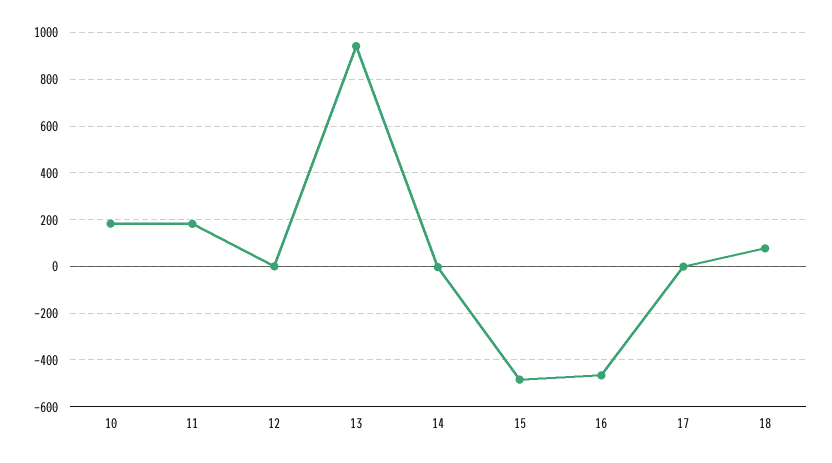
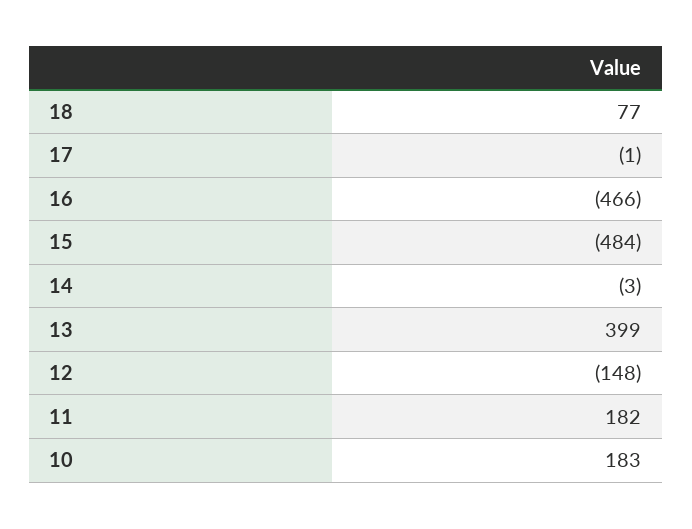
12: 0 -> -148
13: 950 -> 399

